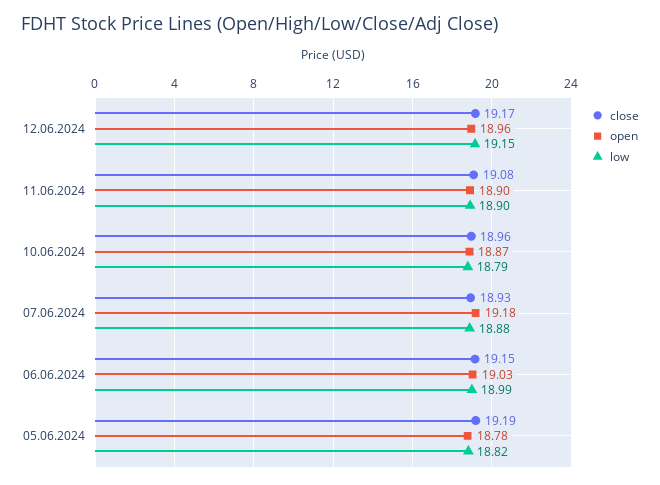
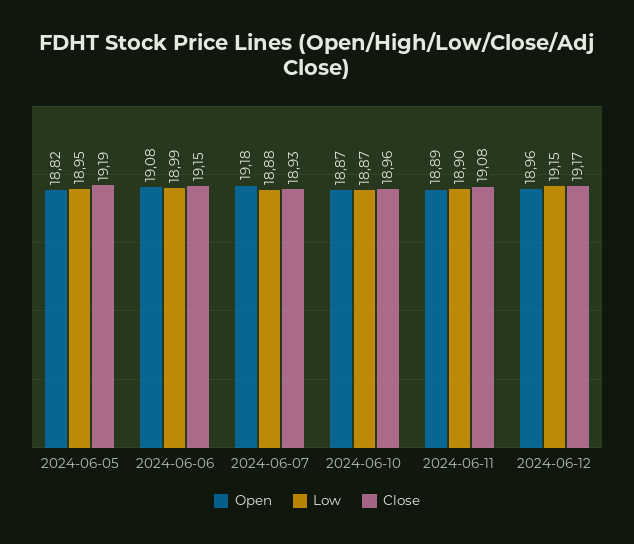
open, 11.06.2024: 18.9 -> 18.89
low, 10.06.2024: 18.79 -> 18.87
open, 06.06.2024: 19.03 -> 19.08
open, 05.06.2024: 18.78 -> 18.82
low, 05.06.2024: 18.82 -> 18.95

